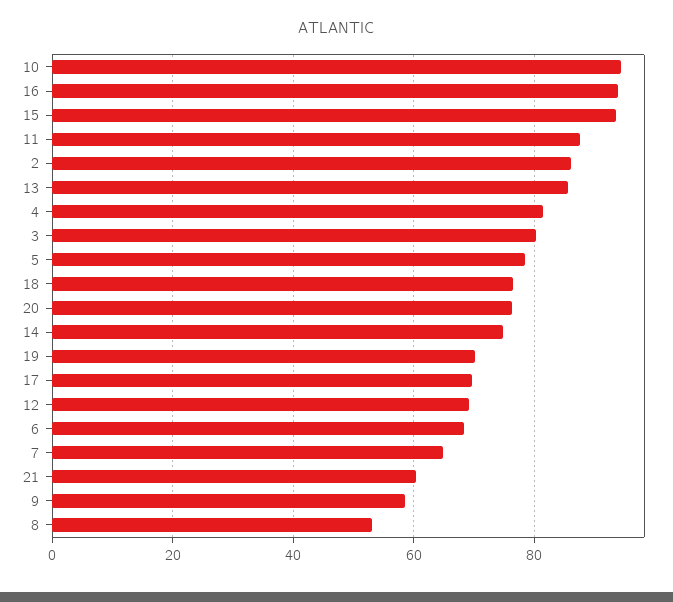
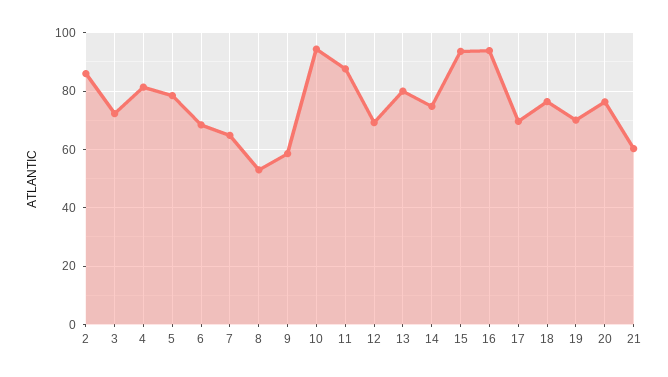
13: 86 -> 80
3: 80 -> 72.5

